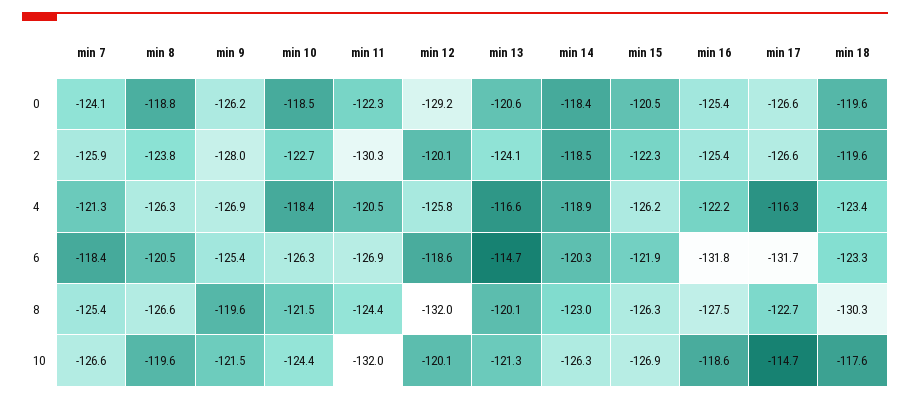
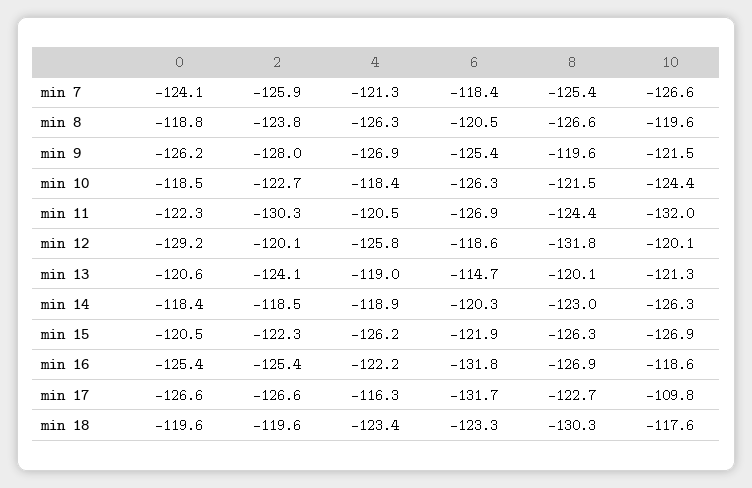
min 13, 4: -116.6 -> -119
min 12, 8: -132 -> -131.8
min 16, 8: -127.5 -> -126.9
min 17, 10: -114.7 -> -109.8

